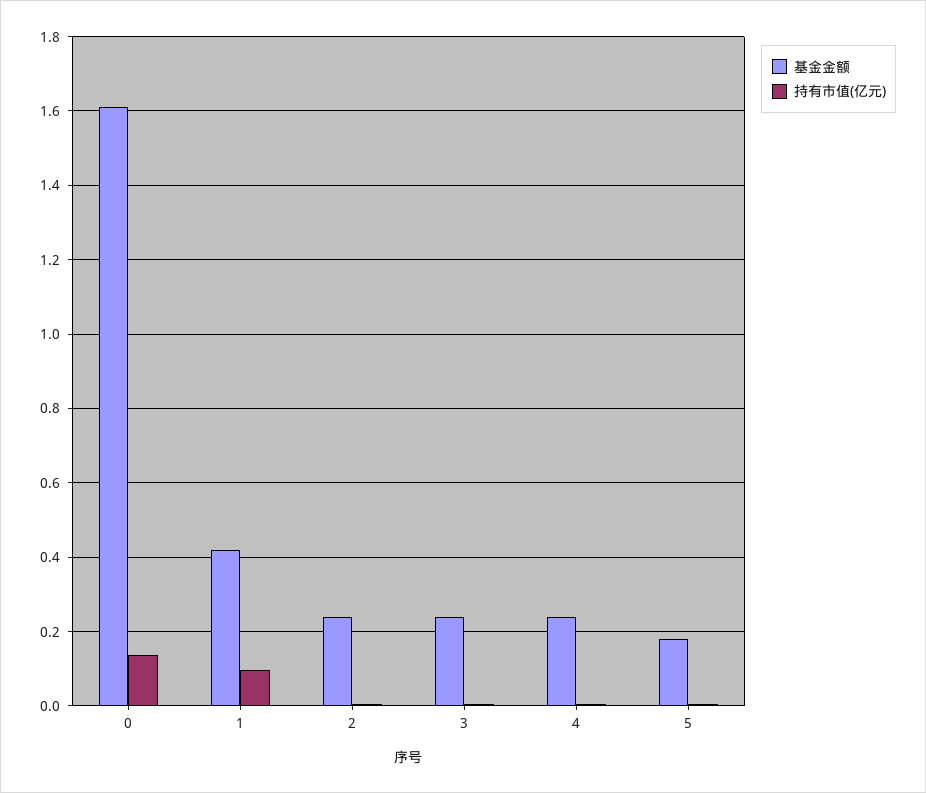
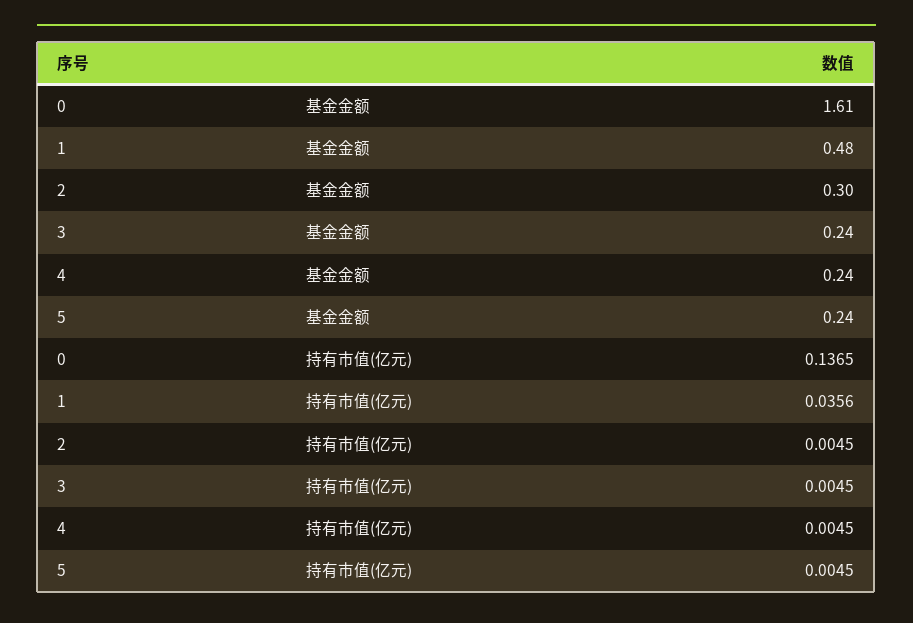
基金金额, 1: 0.42 -> 0.48
持有市值(亿元), 1: 0.1 -> 0.0356
基金金额, 2: 0.24 -> 0.3
基金金额, 5: 0.18 -> 0.24

